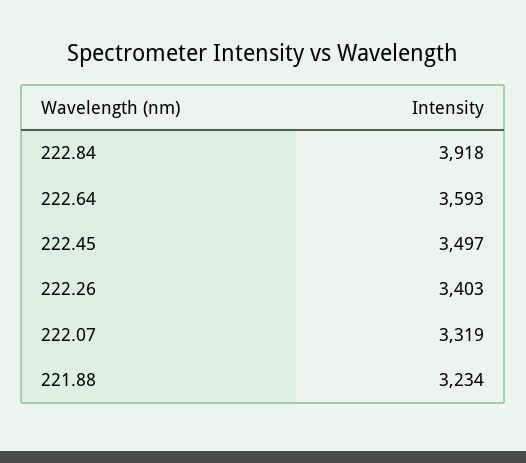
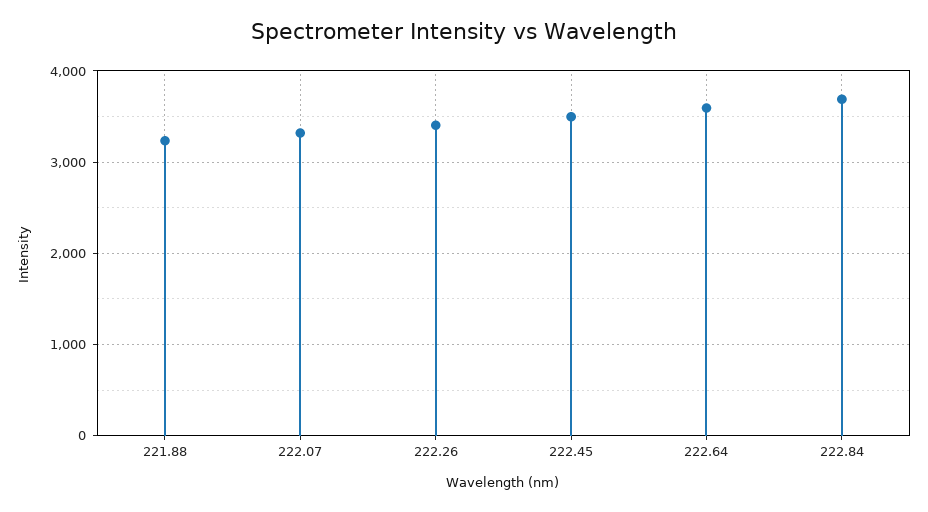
222.84: 3918 -> 3700

